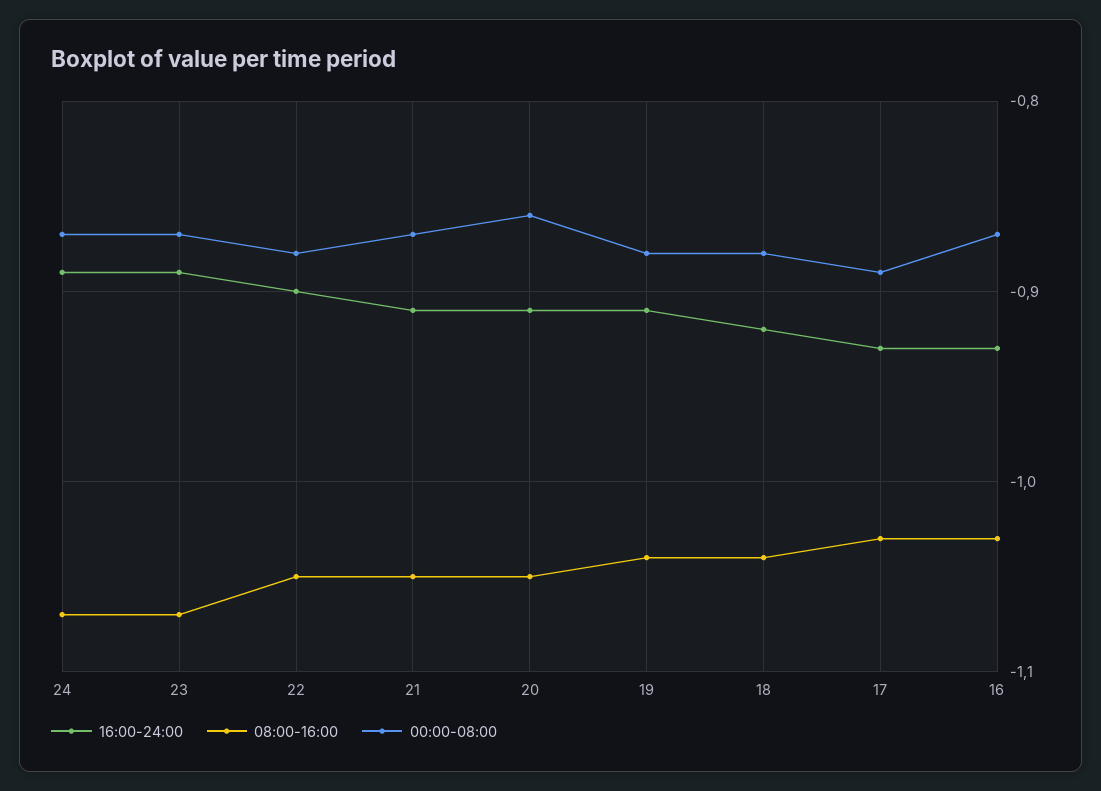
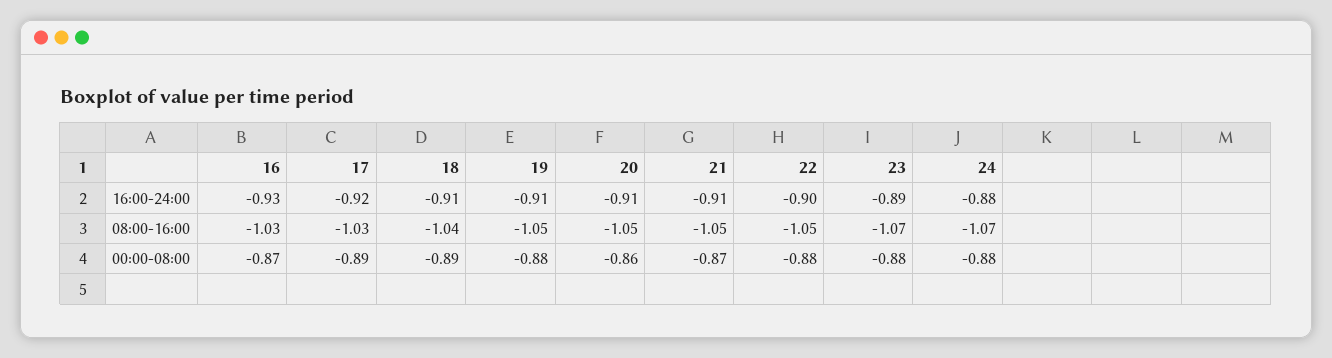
16:00-24:00, 24: -0.89 -> -0.88
00:00-08:00, 24: -0.87 -> -0.88
00:00-08:00, 23: -0.87 -> -0.88
08:00-16:00, 19: -1.04 -> -1.05
16:00-24:00, 18: -0.92 -> -0.91
00:00-08:00, 18: -0.88 -> -0.89
16:00-24:00, 17: -0.93 -> -0.92

